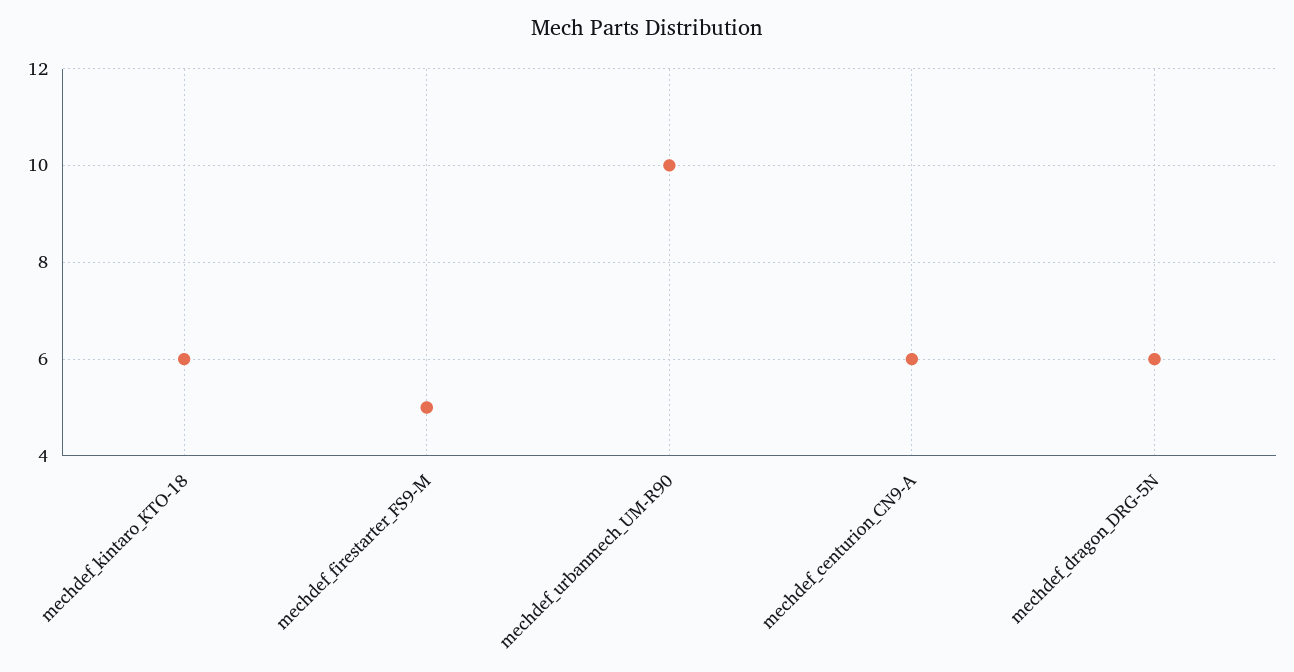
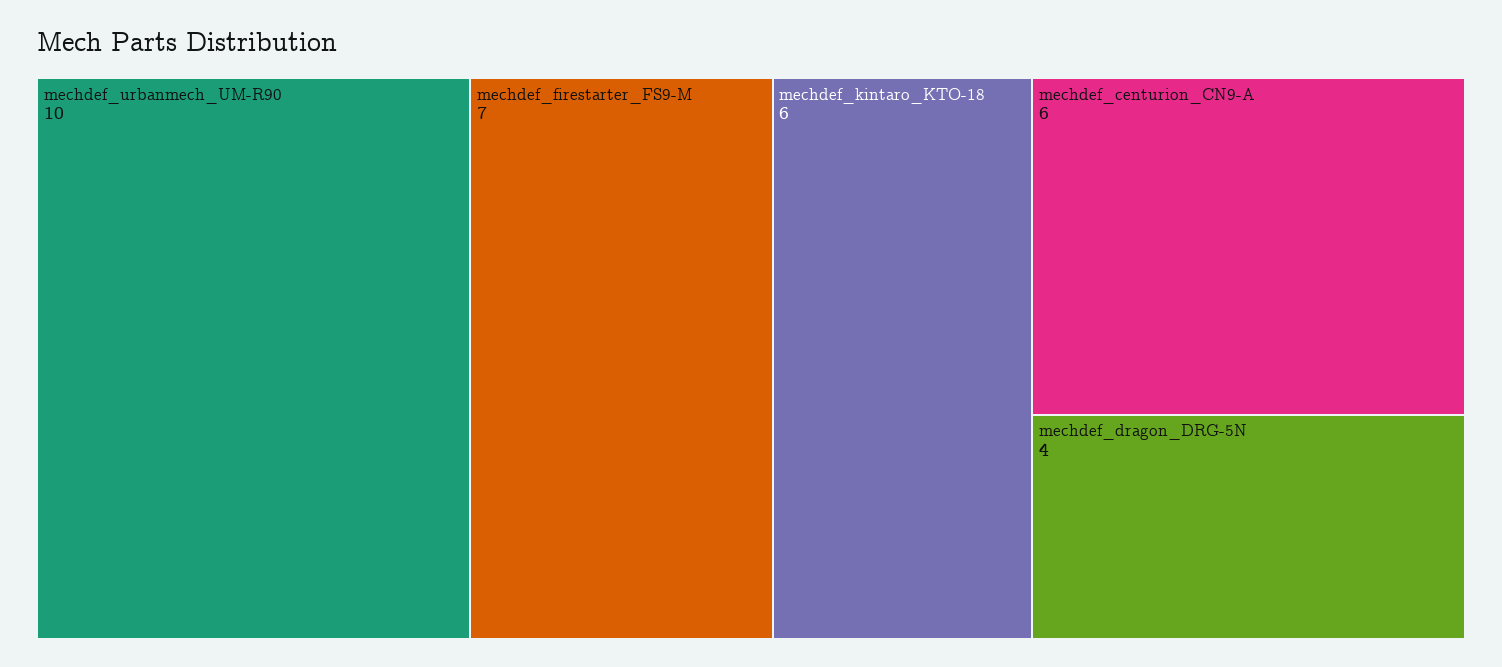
mechdef_firestarter_FS9-M: 5 -> 7
mechdef_dragon_DRG-5N: 6 -> 4

